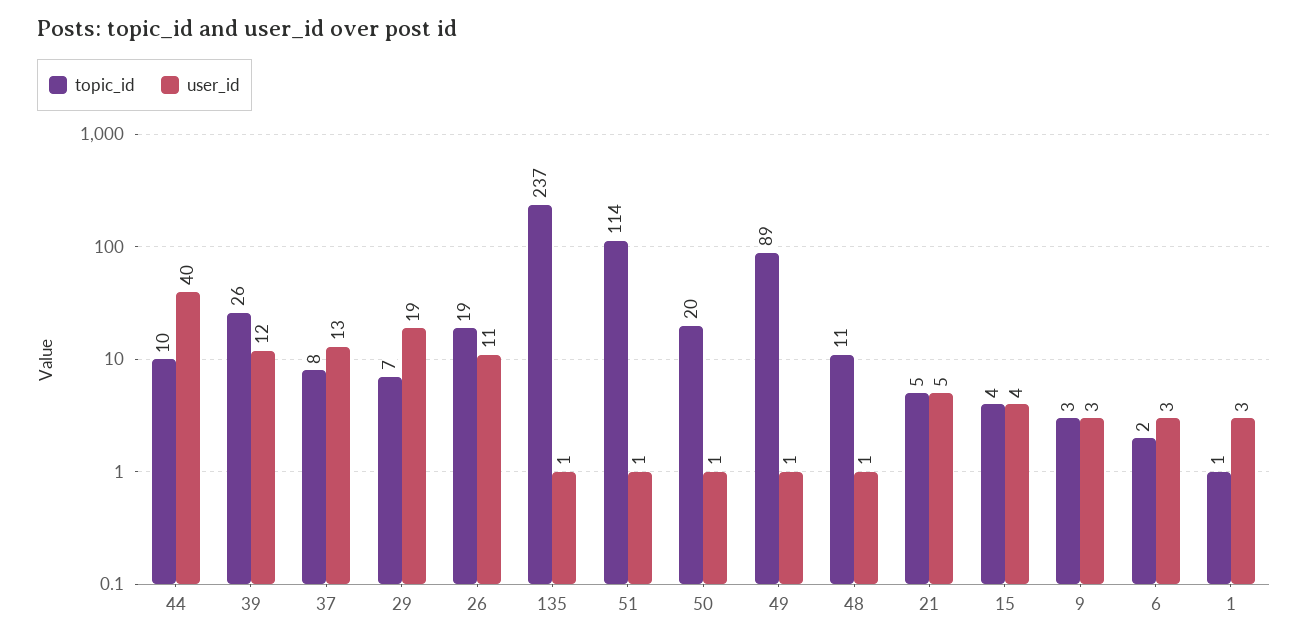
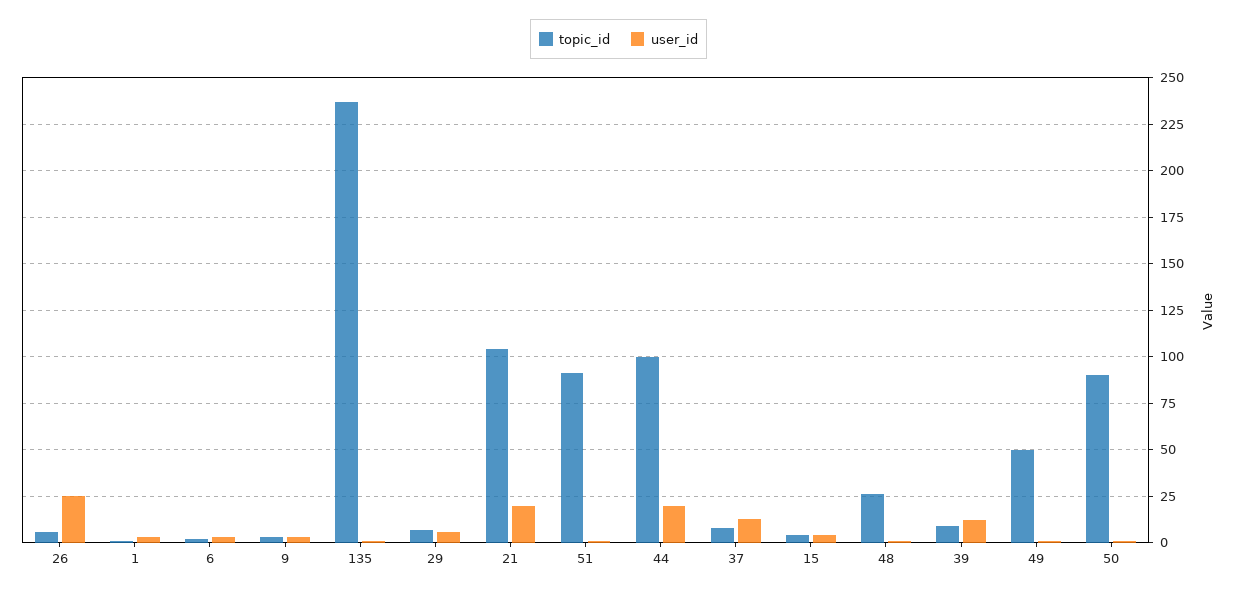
topic_id, 44: 10 -> 100
user_id, 44: 40 -> 20
topic_id, 39: 26 -> 10
user_id, 29: 19 -> 5
topic_id, 26: 19 -> 5
user_id, 26: 11 -> 25
topic_id, 51: 114 -> 90
topic_id, 50: 20 -> 90
topic_id, 49: 89 -> 50
topic_id, 48: 11 -> 25
topic_id, 21: 5 -> 105
user_id, 21: 5 -> 20

